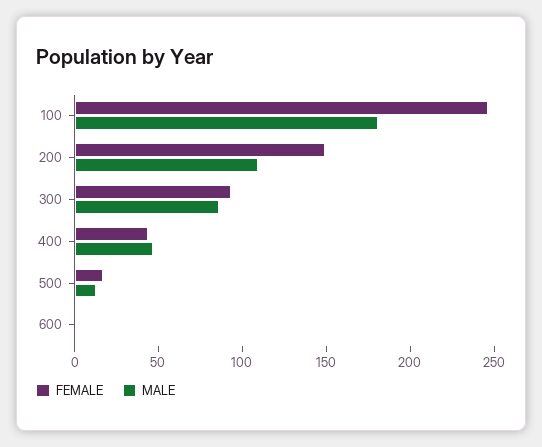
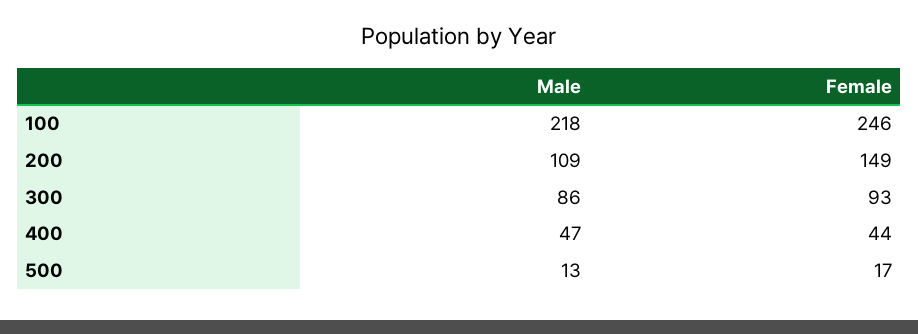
MALE, 100: 180 -> 218
FEMALE, 600: 0 -> none
MALE, 600: 0 -> none

